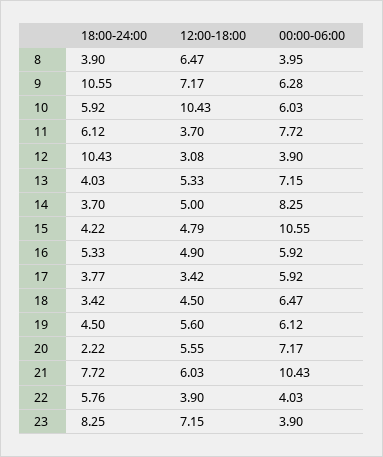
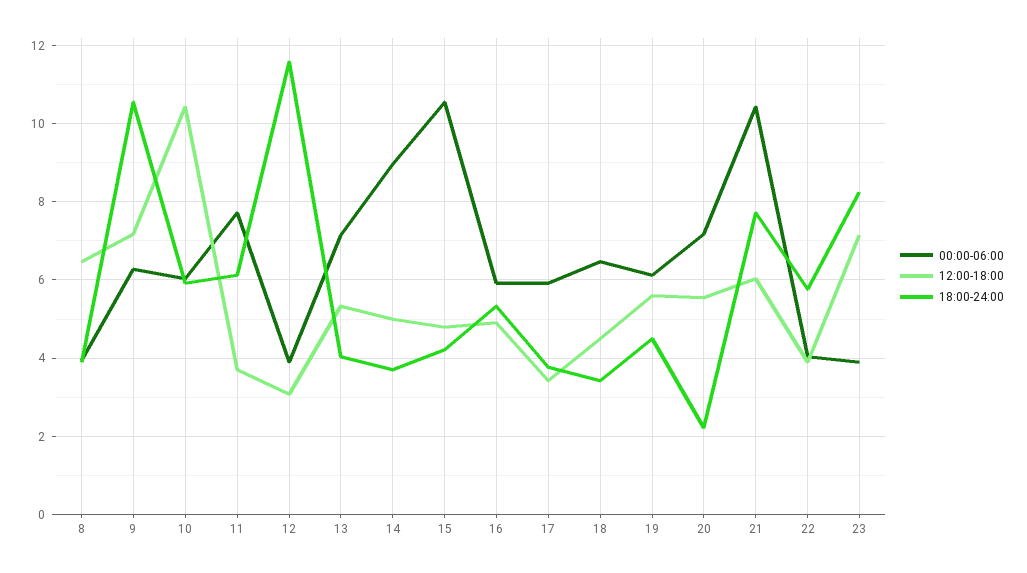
18:00-24:00, 12: 10.43 -> 11.6
00:00-06:00, 14: 8.25 -> 9

